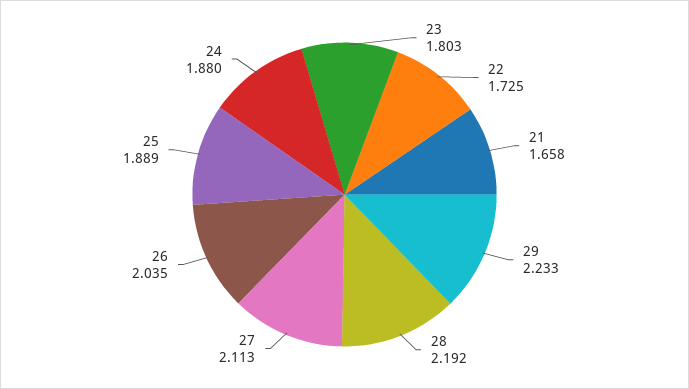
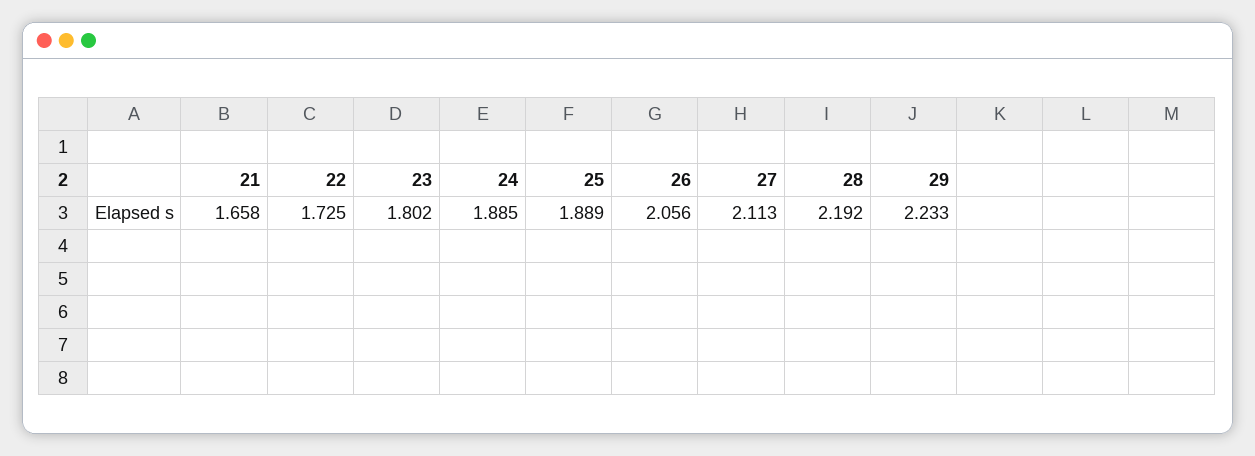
23: 1.803 -> 1.802
26: 2.035 -> 2.056
24: 1.88 -> 1.885

